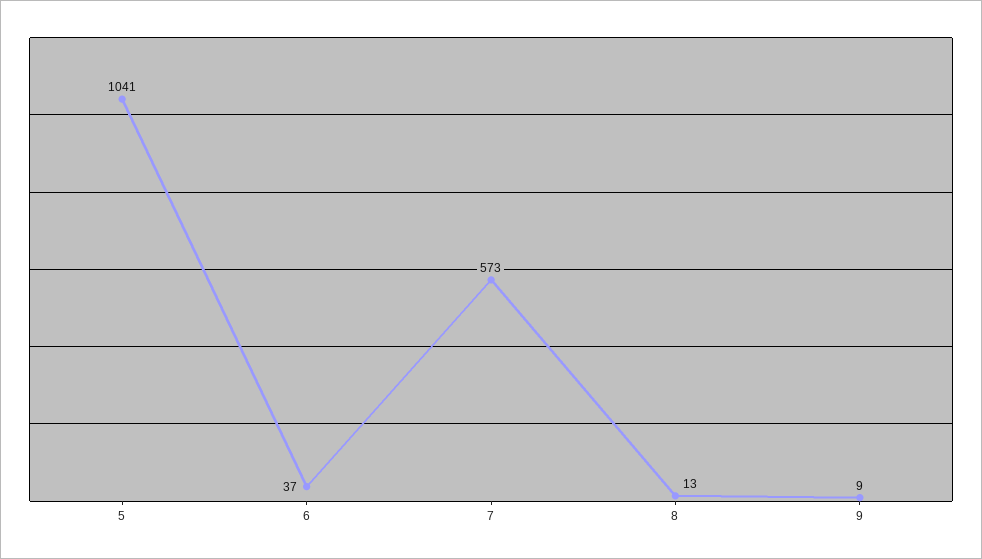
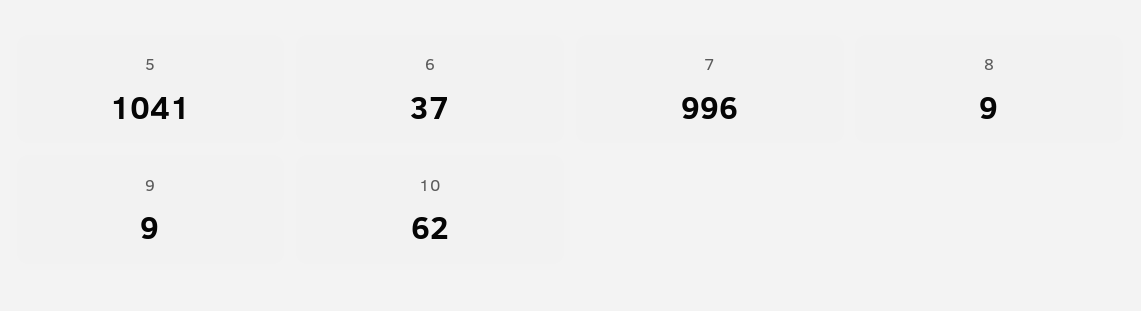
7: 573 -> 996
8: 13 -> 9
10: none -> 62

